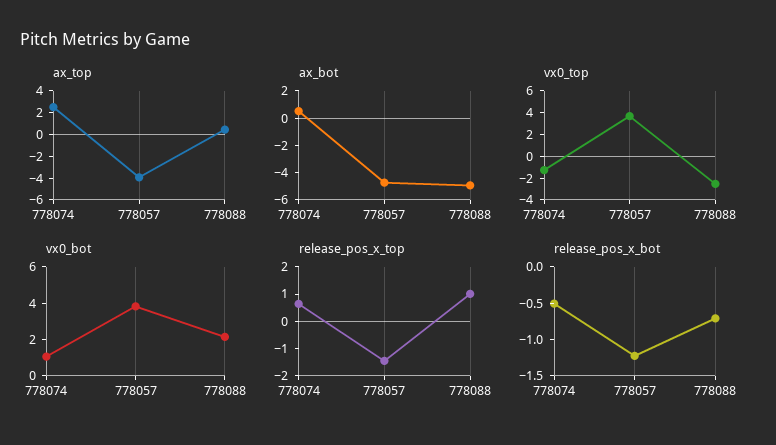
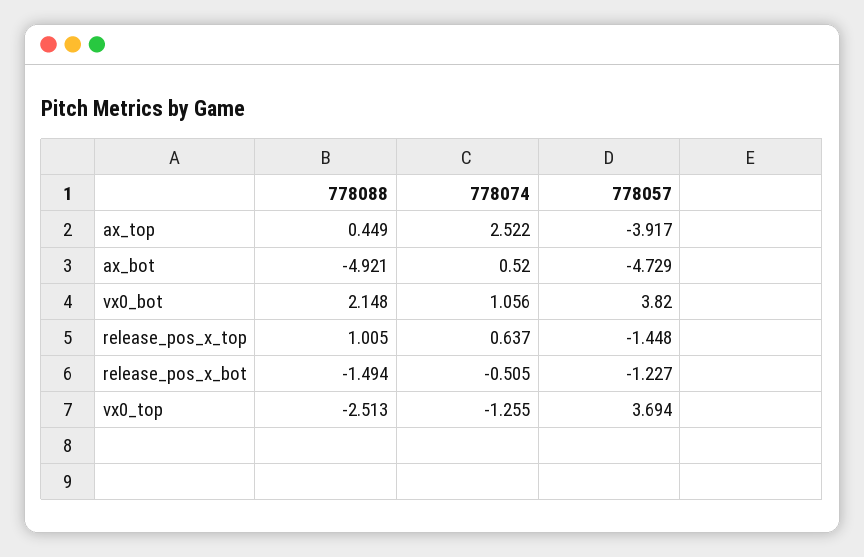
release_pos_x_bot, 778088: -0.75 -> -1.494

